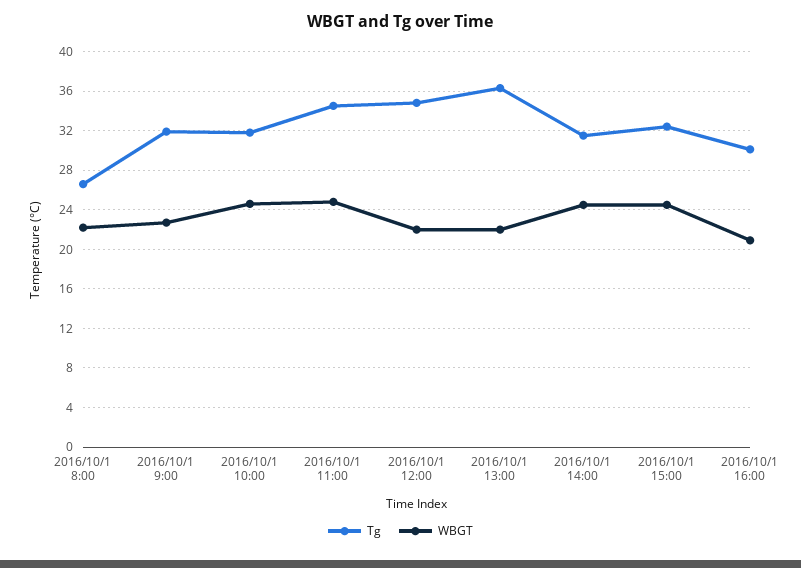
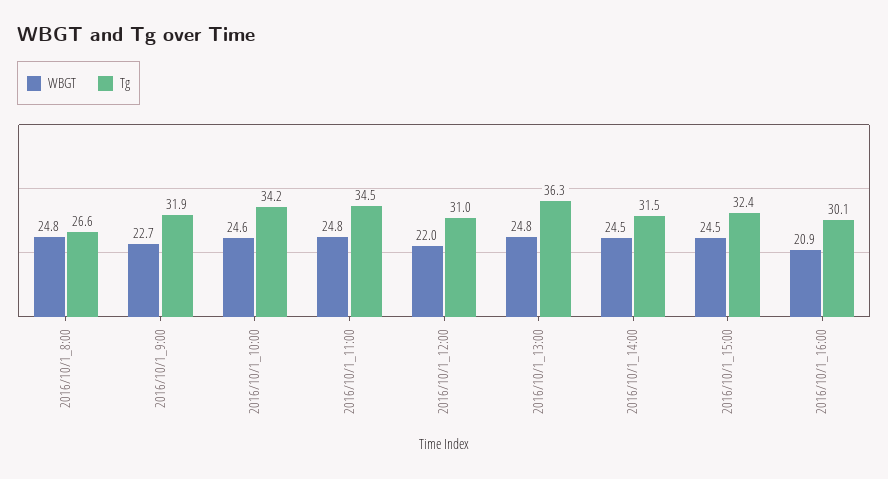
WBGT, 2016/10/1 8:00: 22 -> 24.8
Tg, 2016/10/1 10:00: 32 -> 34.2
Tg, 2016/10/1 12:00: 35 -> 31
WBGT, 2016/10/1 13:00: 22 -> 24.8

